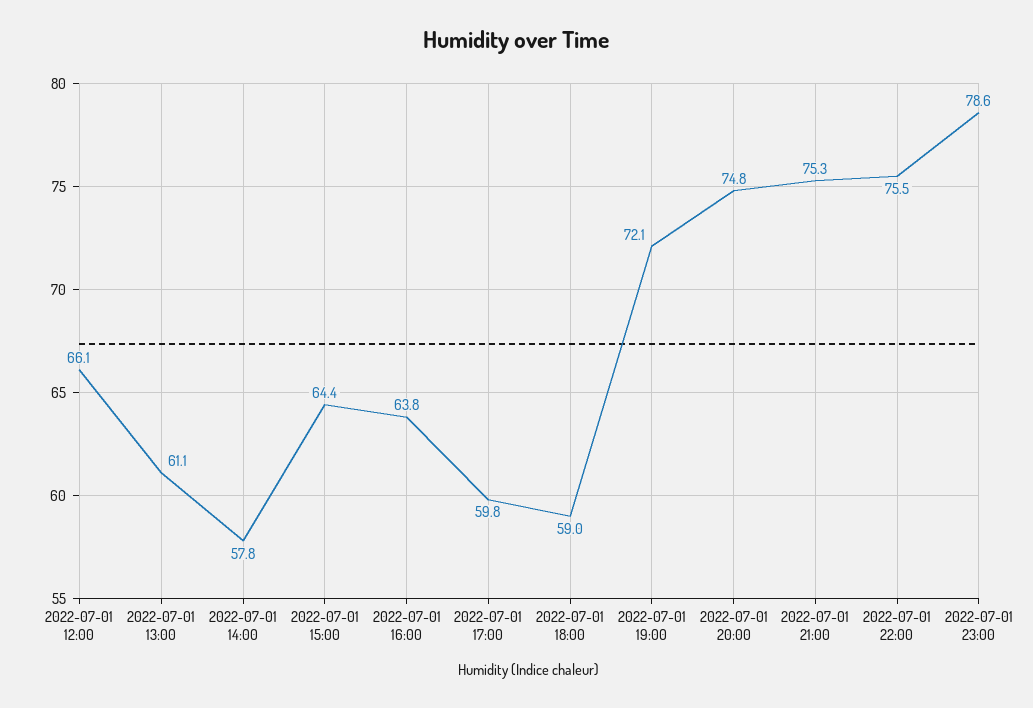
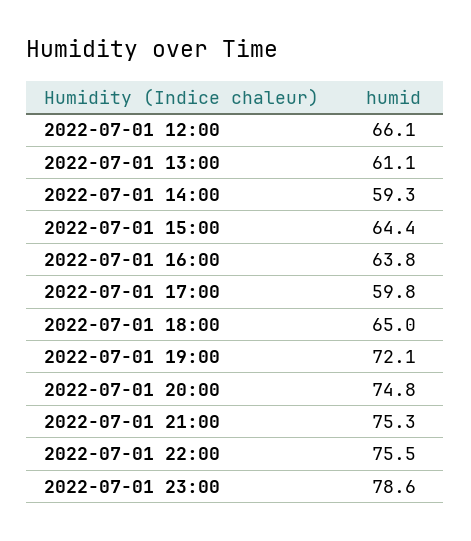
2022-07-01 14:00: 57.8 -> 59.3
2022-07-01 18:00: 59 -> 65

